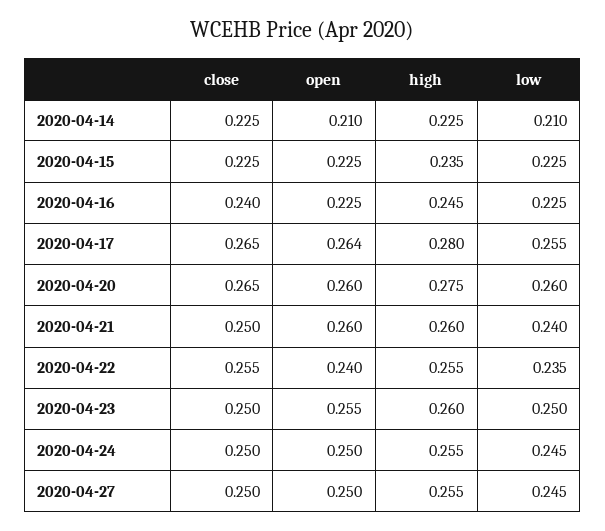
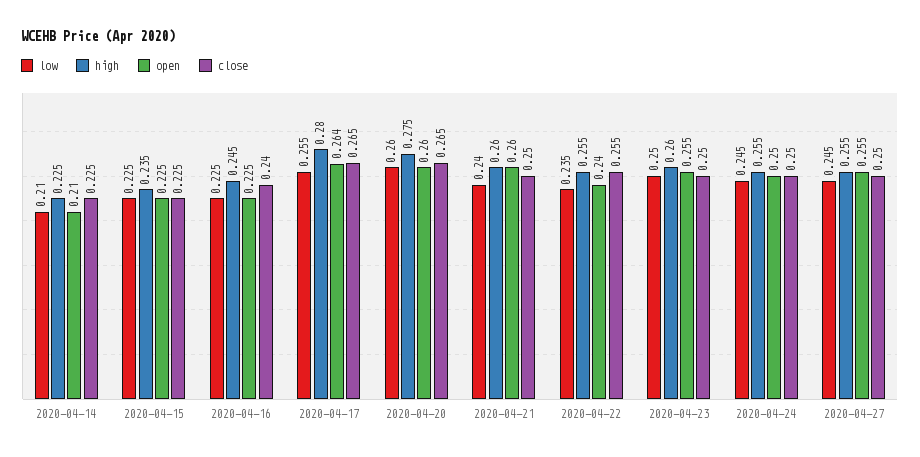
open, 2020-04-27: 0.25 -> 0.255

